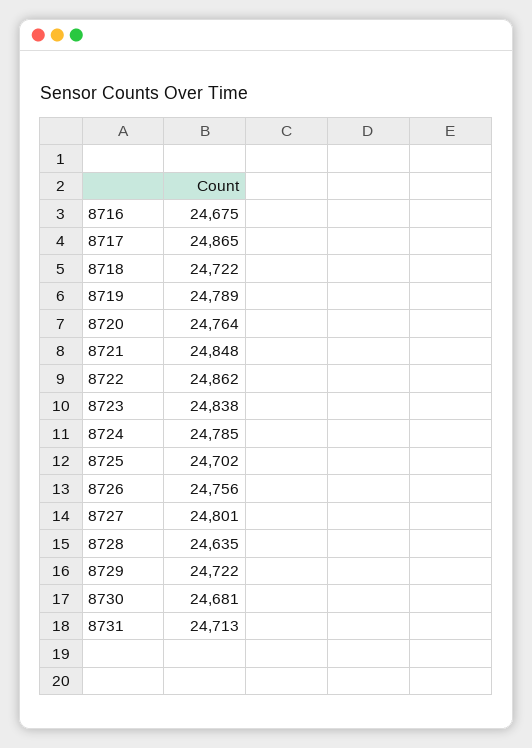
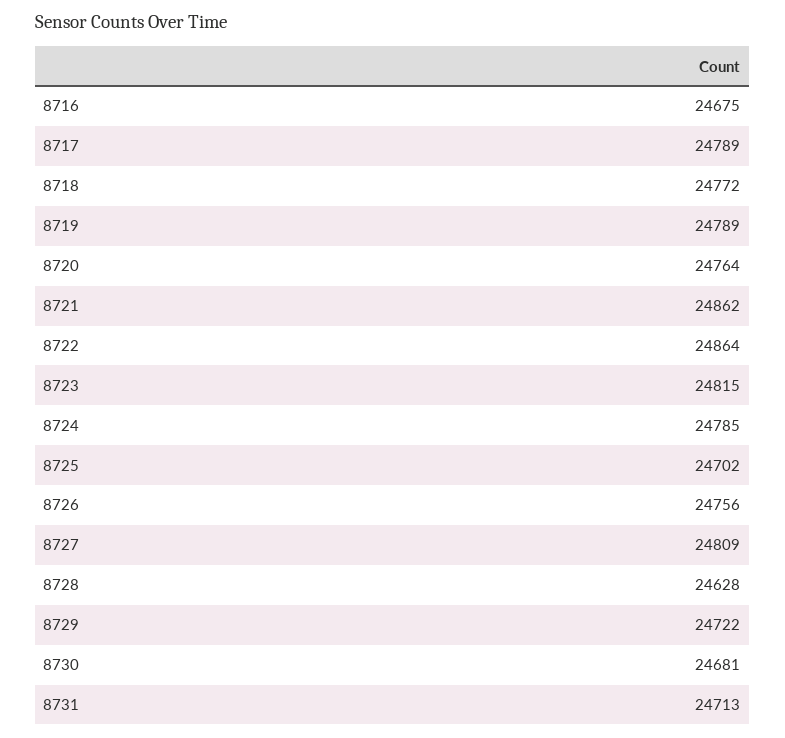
8717: 24865 -> 24789
8718: 24722 -> 24772
8721: 24848 -> 24862
8722: 24862 -> 24864
8723: 24838 -> 24815
8727: 24801 -> 24809
8728: 24635 -> 24628

